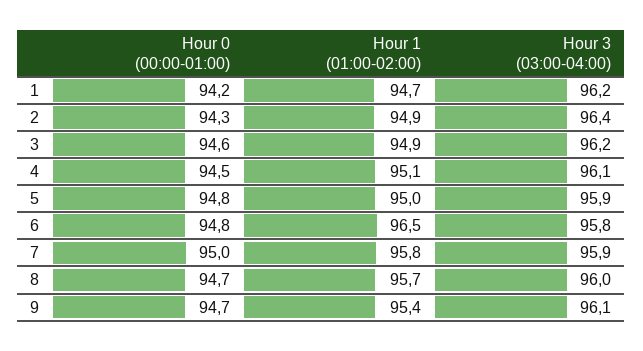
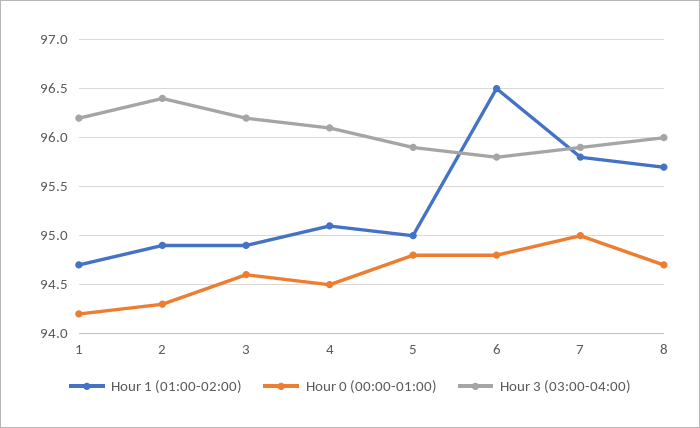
Hour 0 (00:00-01:00), 9: 94.7 -> none
Hour 1 (01:00-02:00), 9: 95.4 -> none
Hour 3 (03:00-04:00), 9: 96.1 -> none

